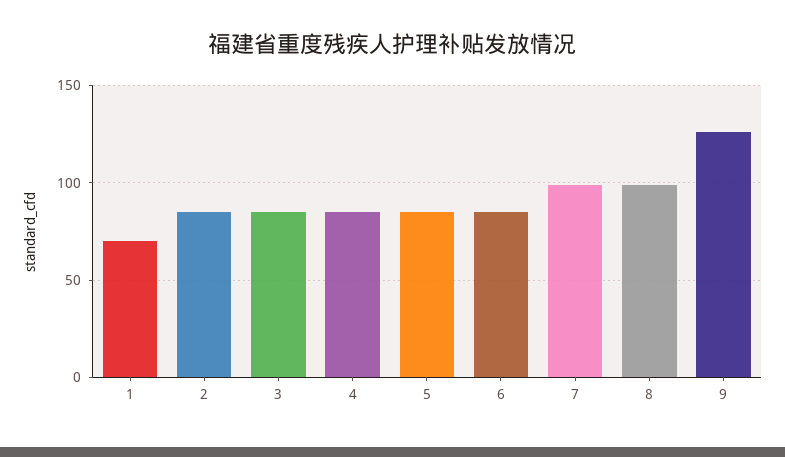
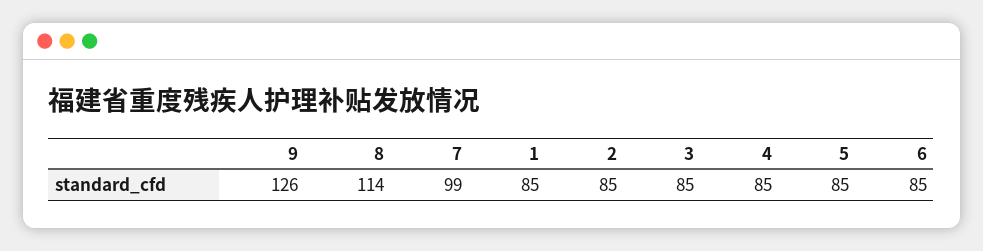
1: 70 -> 85
8: 100 -> 114

